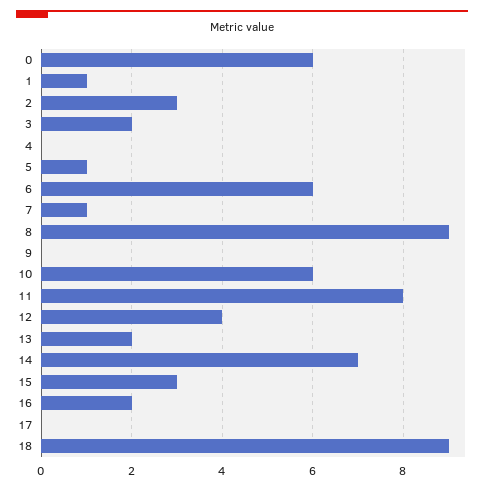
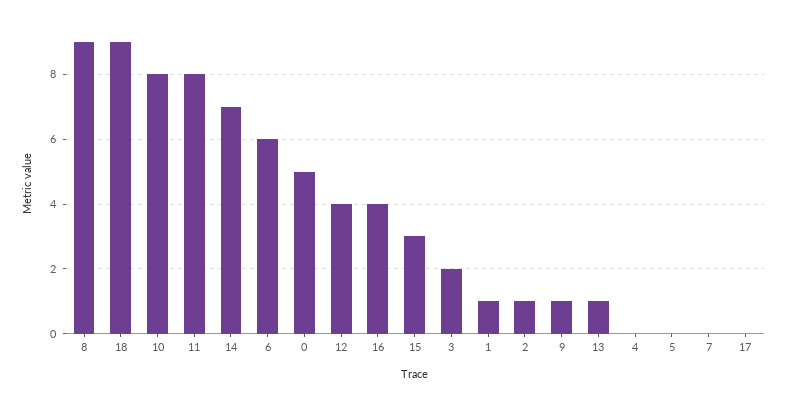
0: 6 -> 5
2: 3 -> 1
5: 1 -> 0
7: 1 -> 0
9: 0 -> 1
10: 6 -> 8
13: 2 -> 1
16: 2 -> 4

